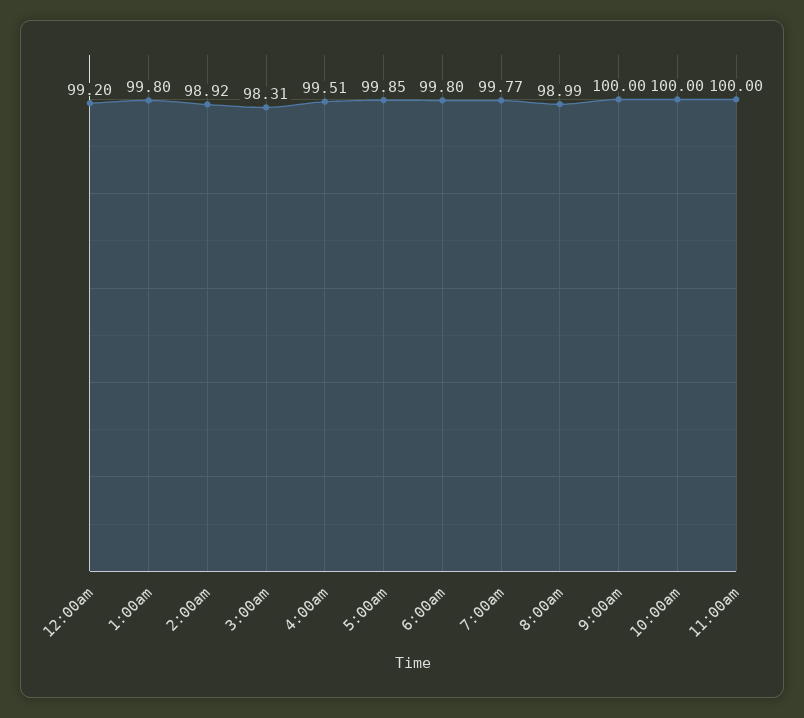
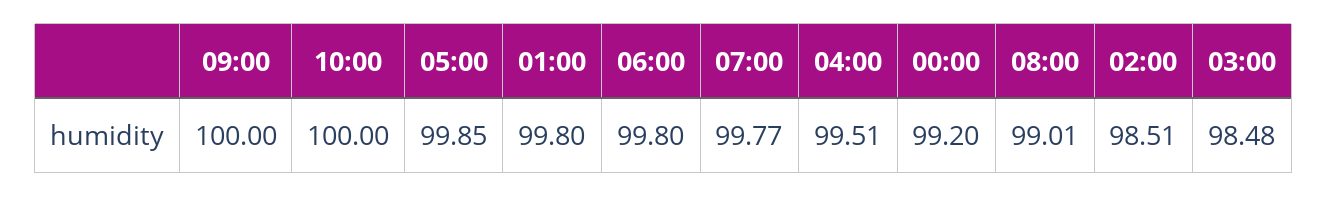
2:00am: 98.92 -> 98.51
3:00am: 98.31 -> 98.48
8:00am: 98.99 -> 99.01
11:00am: 100 -> none

